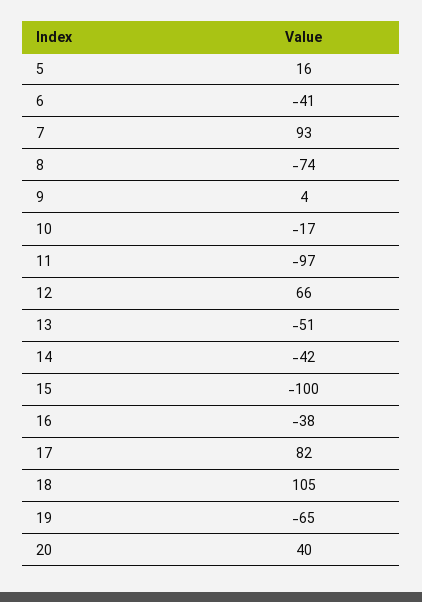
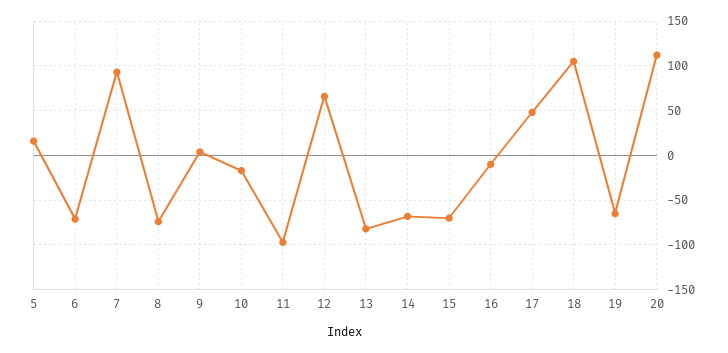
6: -41 -> -70
13: -51 -> -80
14: -42 -> -70
15: -100 -> -70
16: -38 -> -10
17: 82 -> 50
20: 40 -> 110

